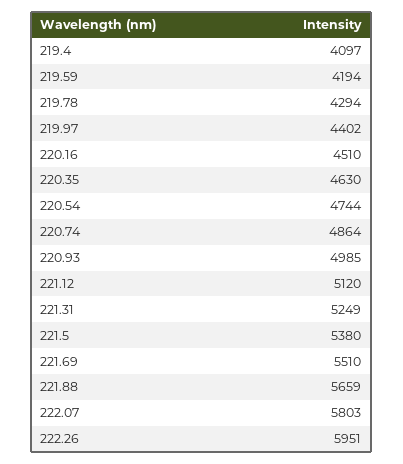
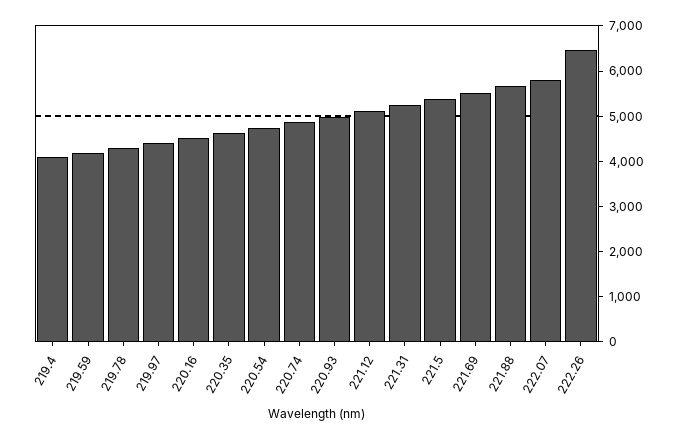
222.26: 5951 -> 6400

